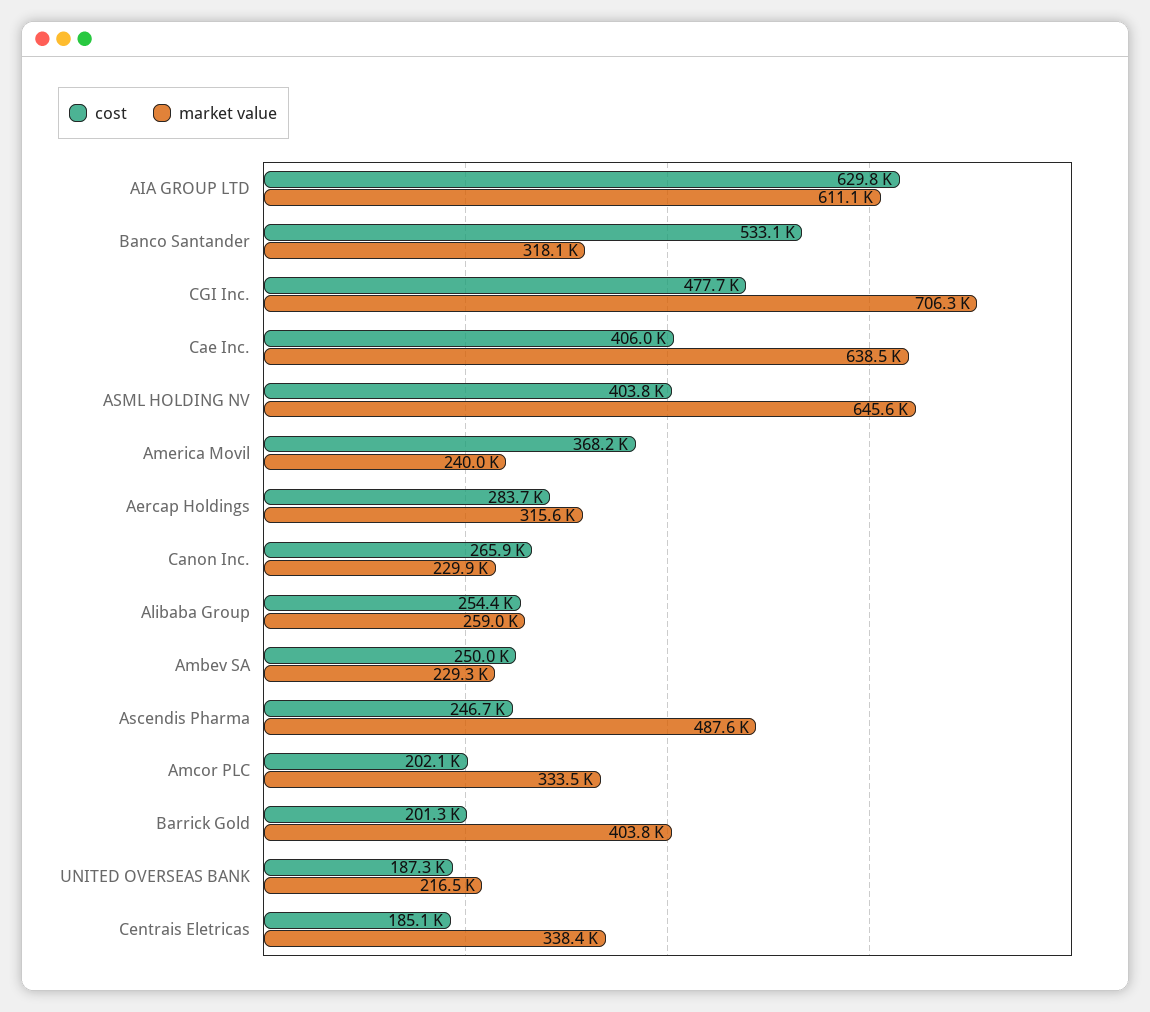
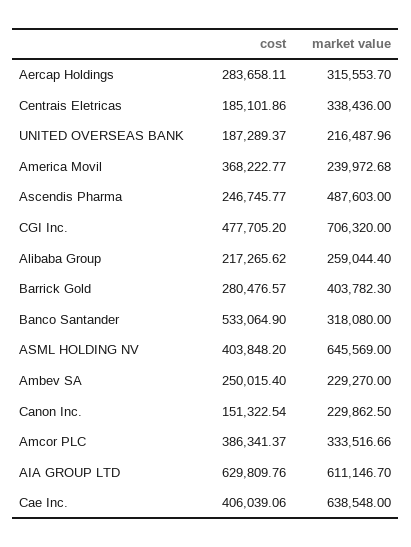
cost, Canon Inc.: 265900 -> 151322.54
cost, Alibaba Group: 254400 -> 217265.62
cost, Amcor PLC: 202100 -> 386341.37
cost, Barrick Gold: 201300 -> 280476.57

